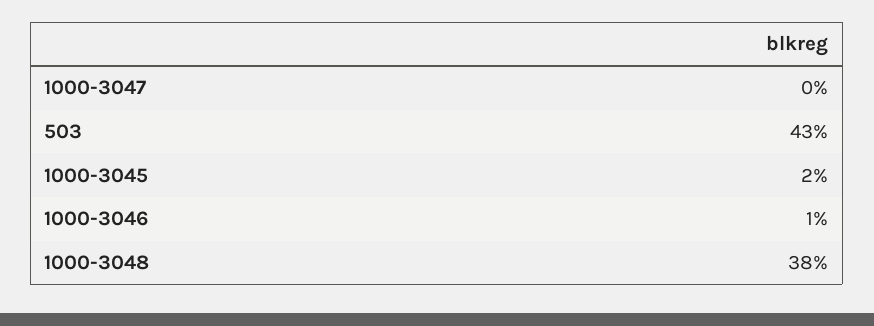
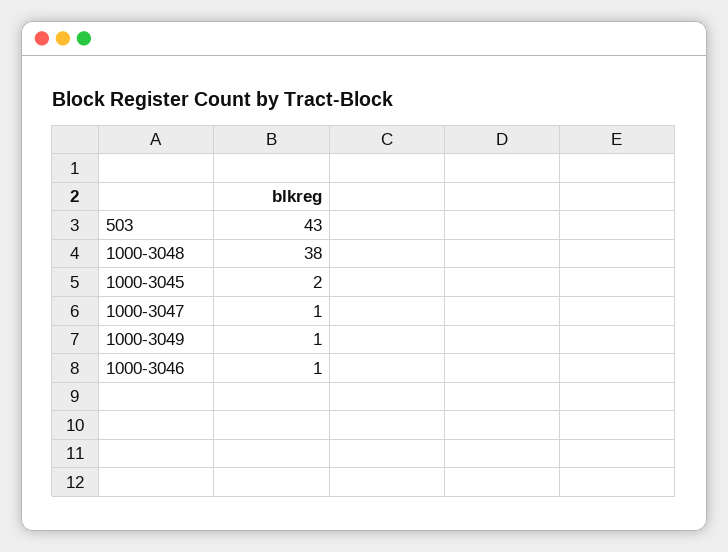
1000-3047: 0 -> 1
1000-3049: none -> 1

